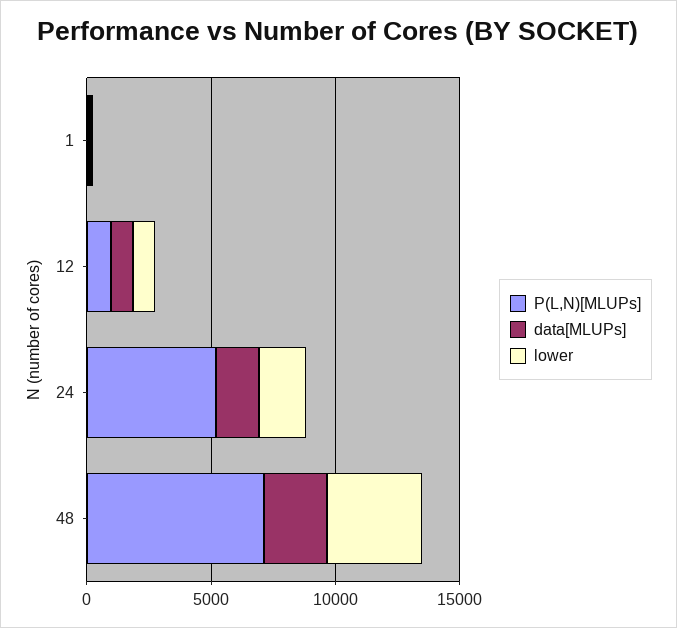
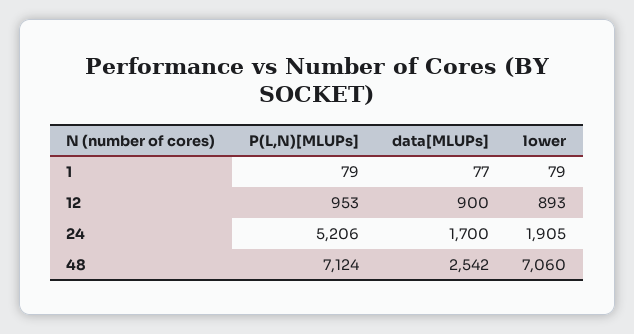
lower, 48: 4000 -> 7060

